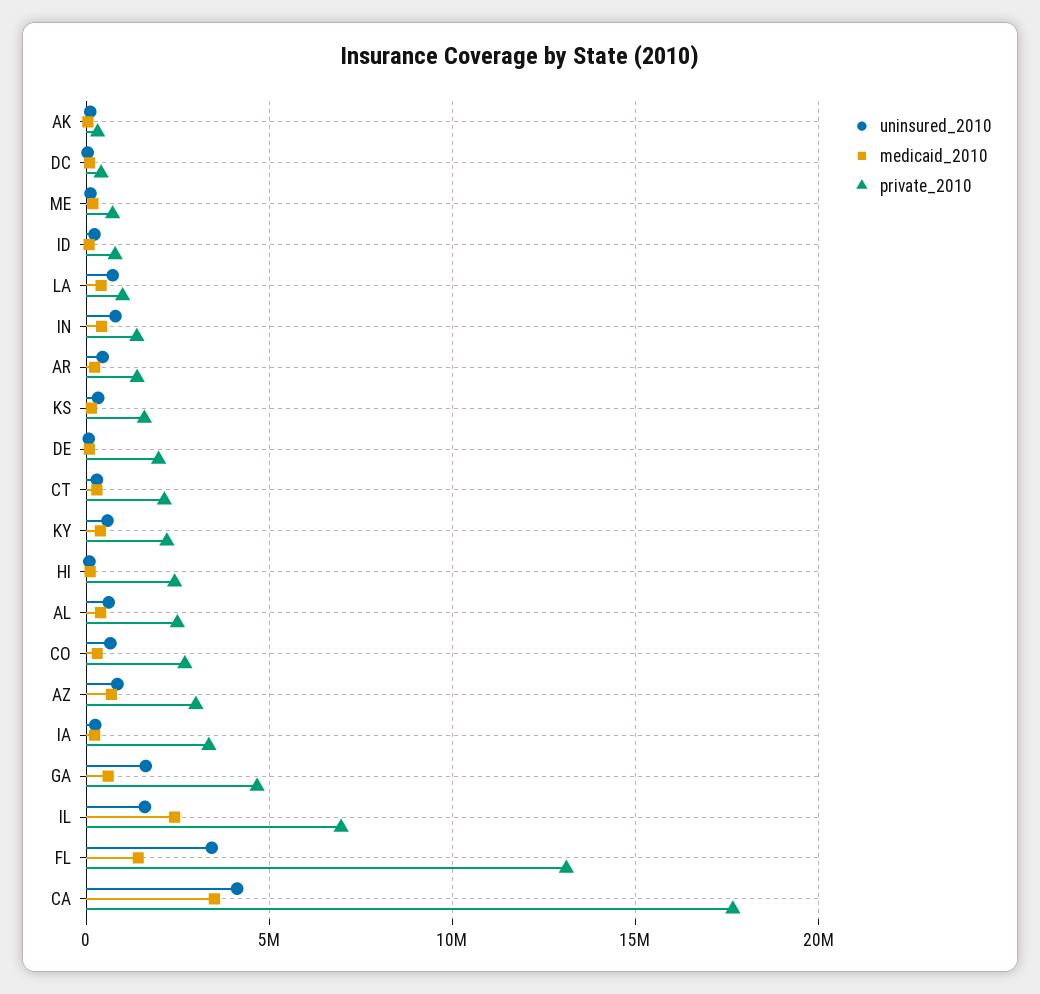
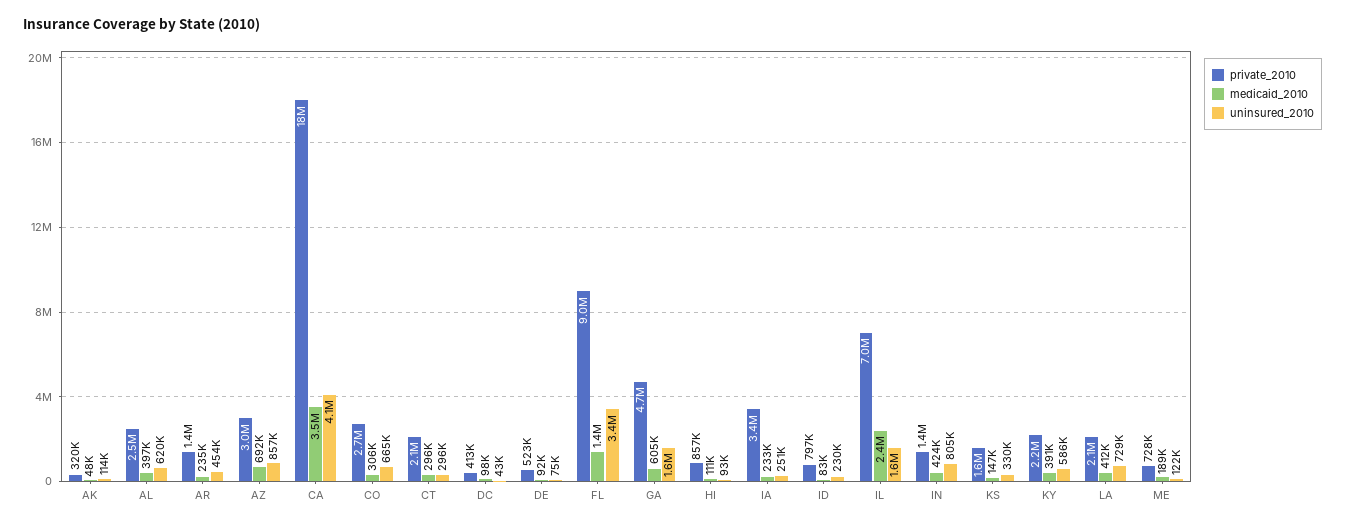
private_2010, LA: 1000000 -> 2100000
private_2010, DE: 2000000 -> 523000
private_2010, HI: 2500000 -> 857000
private_2010, FL: 13000000 -> 9000000

